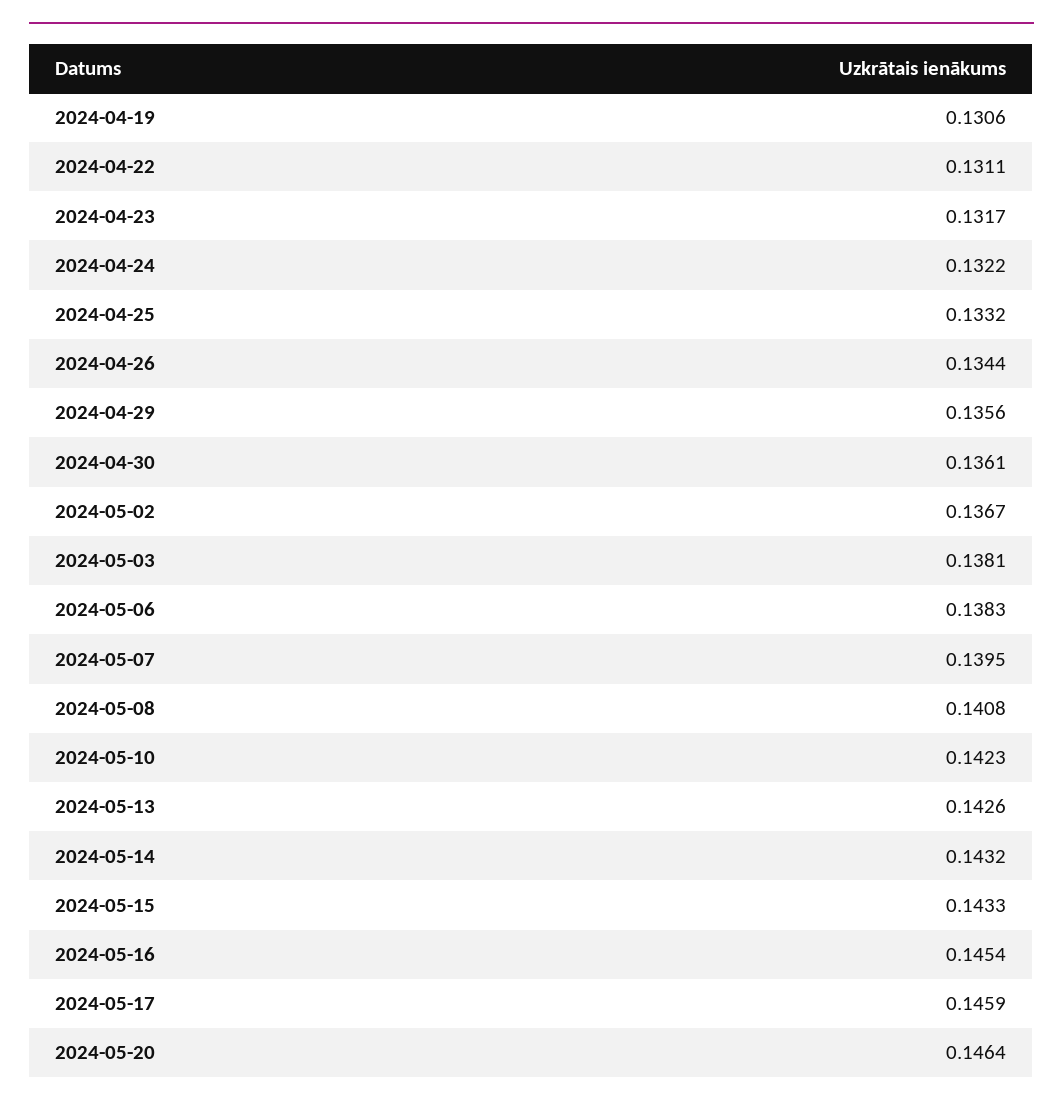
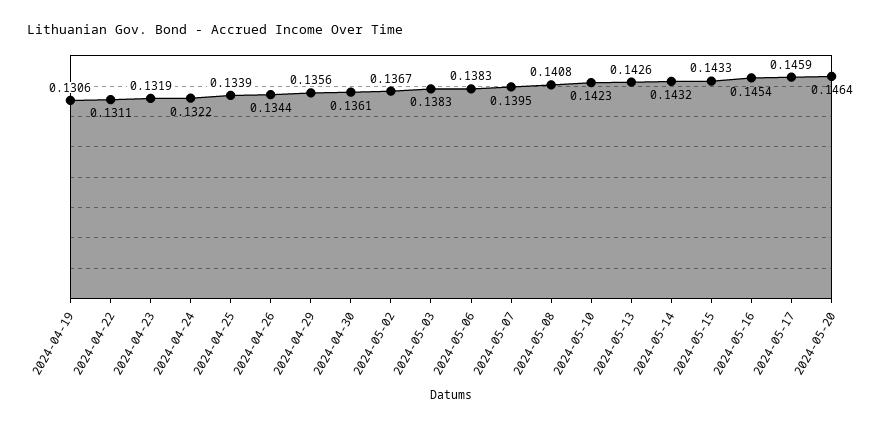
2024-04-23: 0.1317 -> 0.1319
2024-04-25: 0.1332 -> 0.1339
2024-05-03: 0.1381 -> 0.1383

